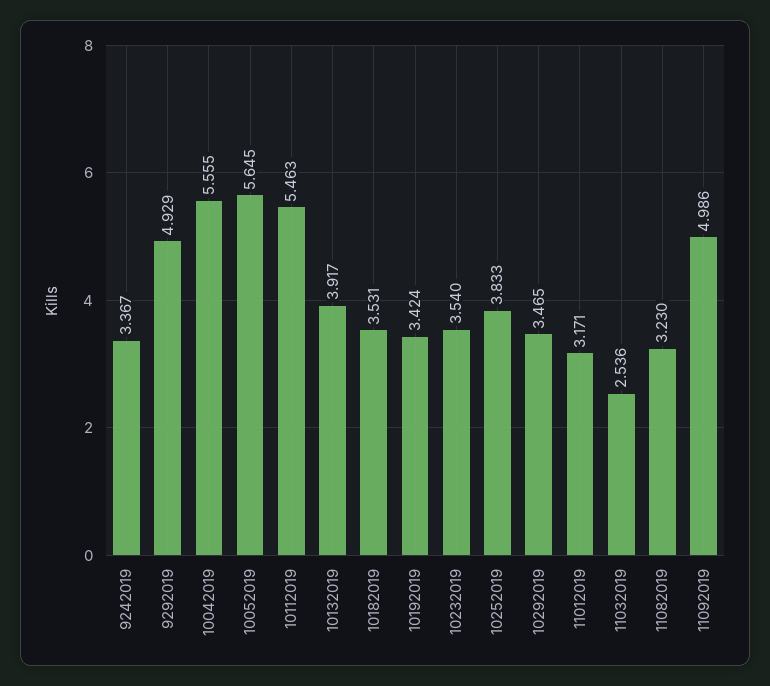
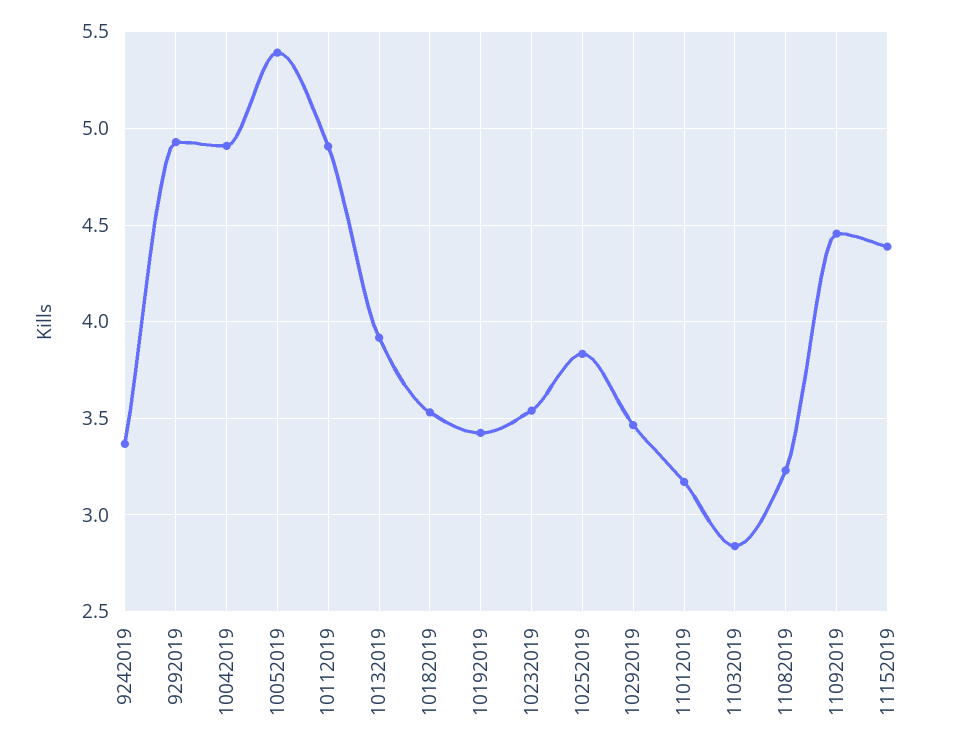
10042019: 5.555 -> 4.9
10052019: 5.645 -> 5.4
10112019: 5.463 -> 4.9
11032019: 2.536 -> 2.85
11092019: 4.986 -> 4.45
11152019: none -> 4.4

